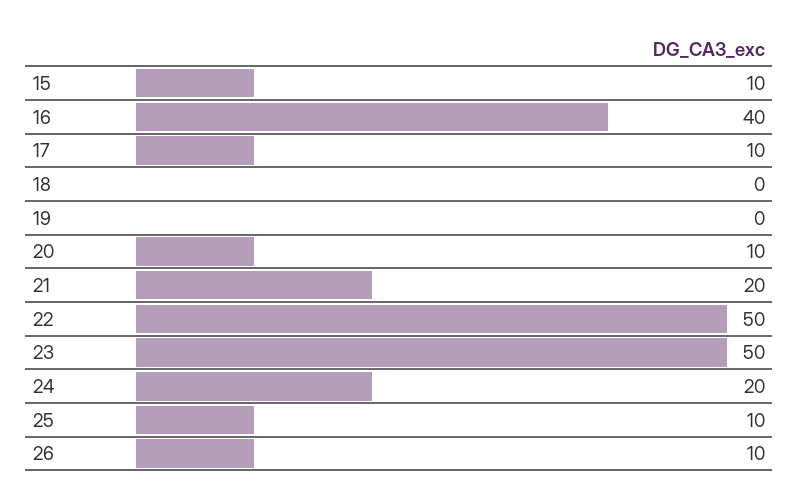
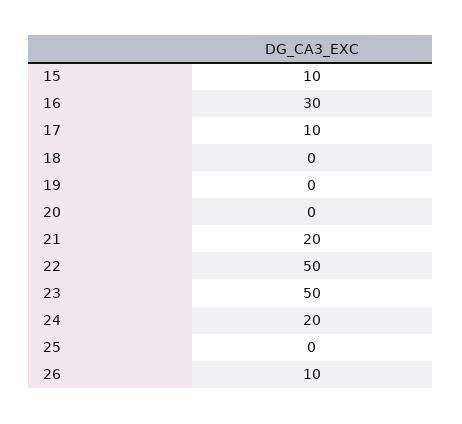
16: 40 -> 30
20: 10 -> 0
25: 10 -> 0

